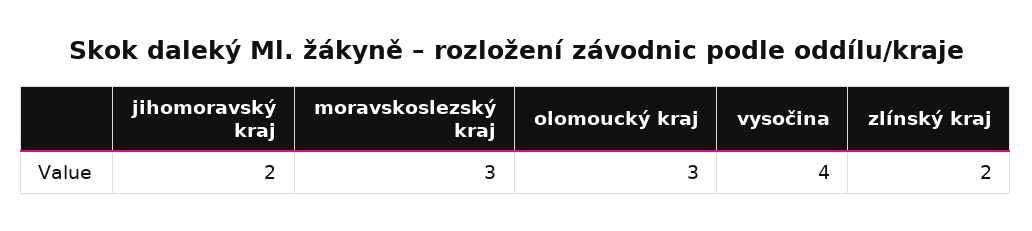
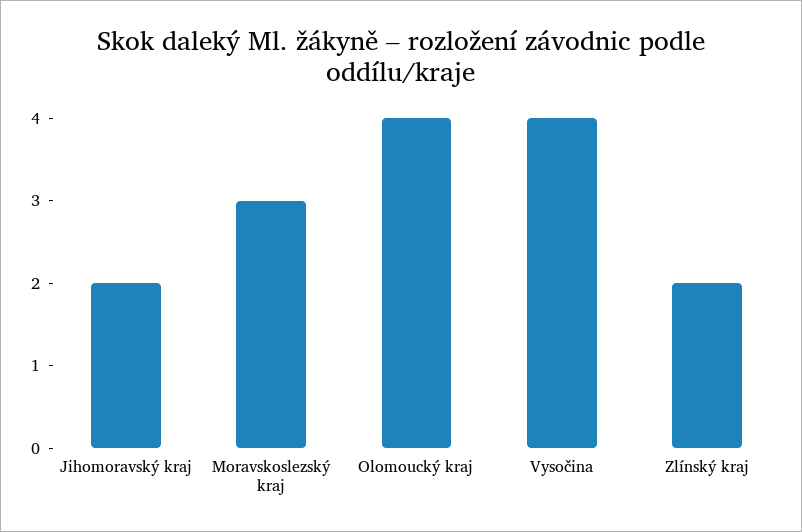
olomoucký kraj: 3 -> 4

